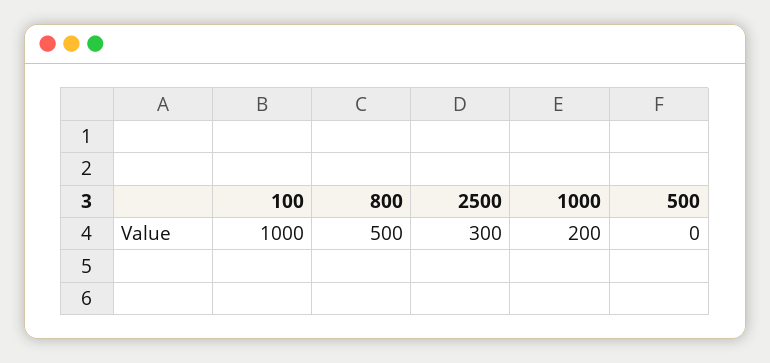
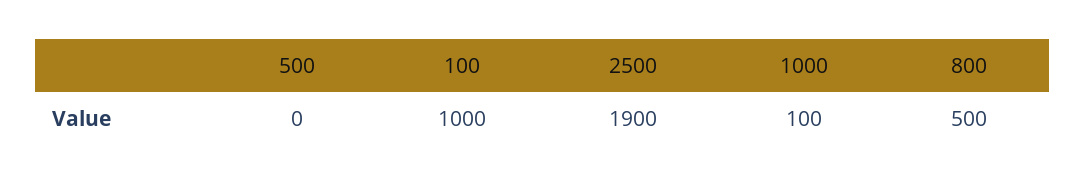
2500: 300 -> 1900
1000: 200 -> 100

